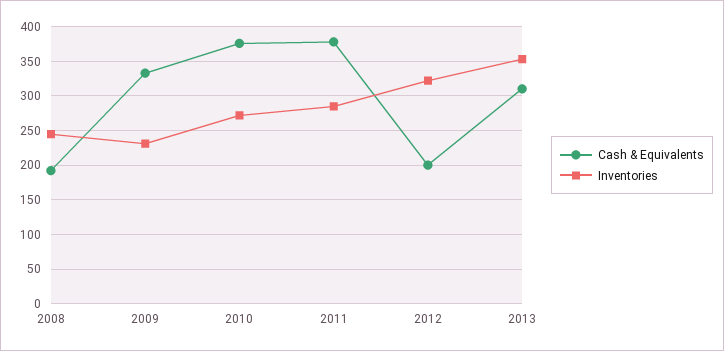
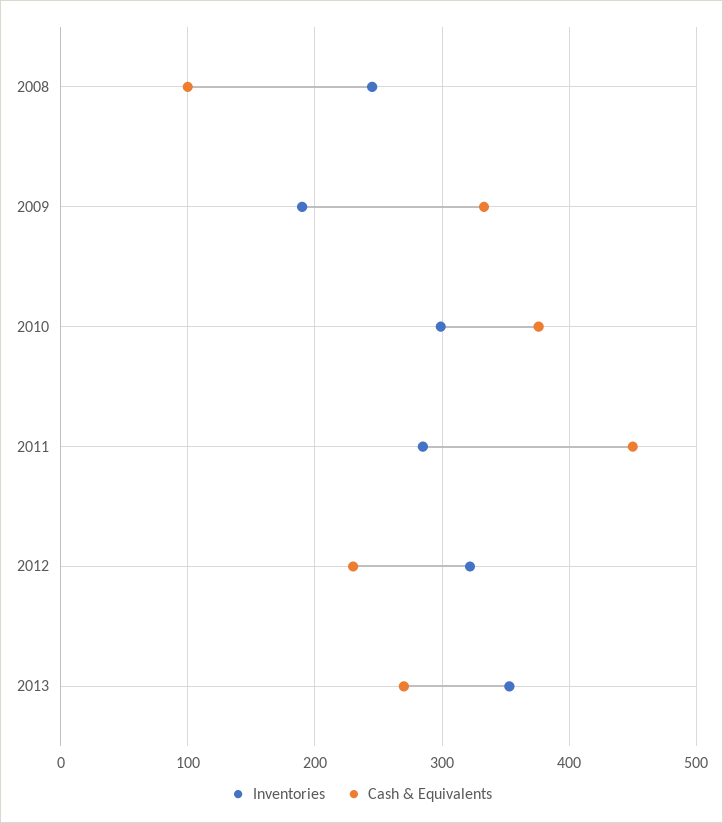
Cash & Equivalents, 2008: 190 -> 100
Inventories, 2009: 230 -> 190
Inventories, 2010: 270 -> 300
Cash & Equivalents, 2011: 380 -> 450
Cash & Equivalents, 2012: 200 -> 230
Cash & Equivalents, 2013: 310 -> 270

